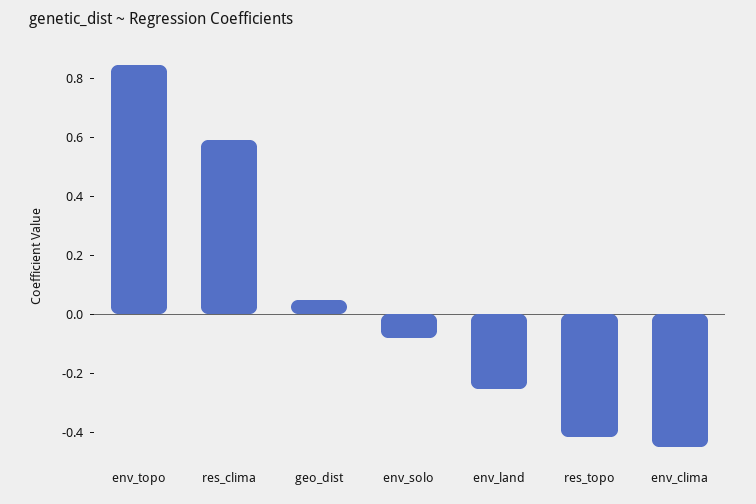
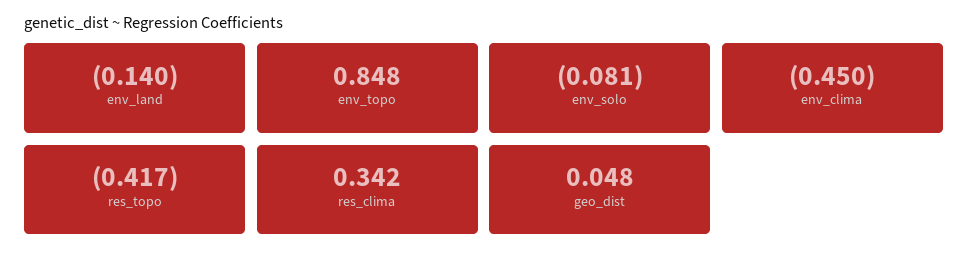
res_clima: 0.6 -> 0.342
env_land: -0.25 -> -0.14

